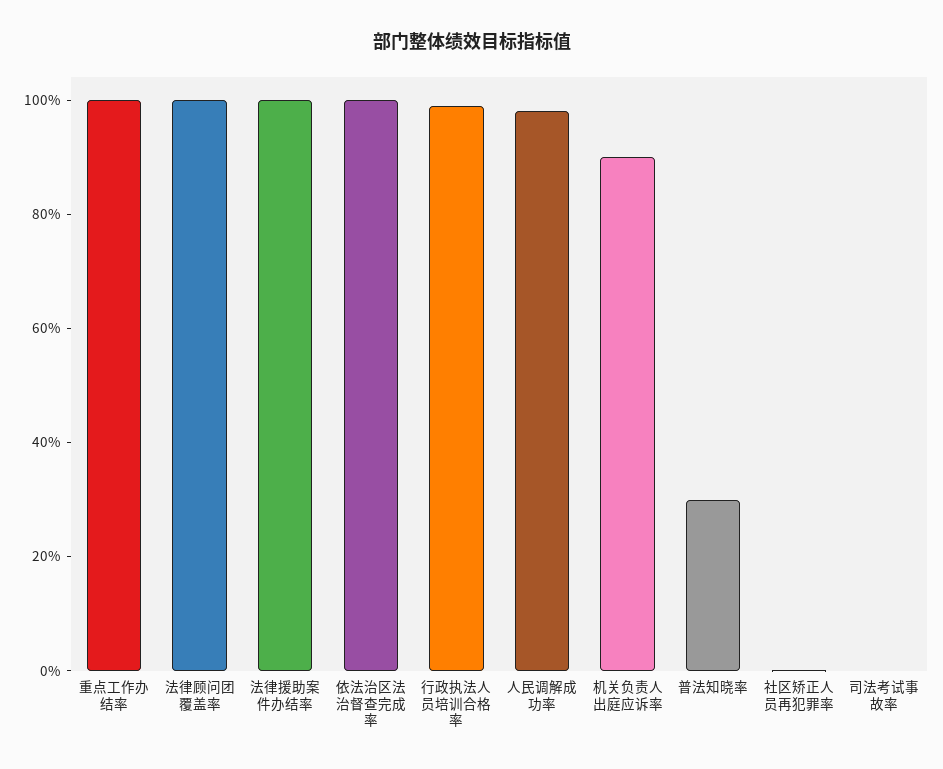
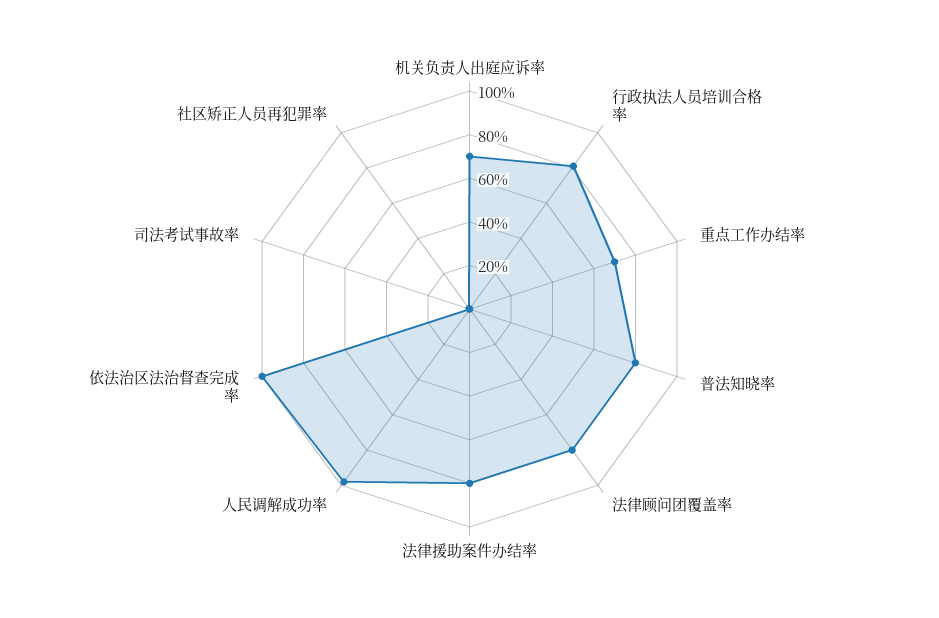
重点工作办结率: 100 -> 70
法律顾问团覆盖率: 100 -> 80
法律援助案件办结率: 100 -> 80
行政执法人员培训合格率: 100 -> 80
机关负责人出庭应诉率: 90 -> 70
普法知晓率: 30 -> 80

